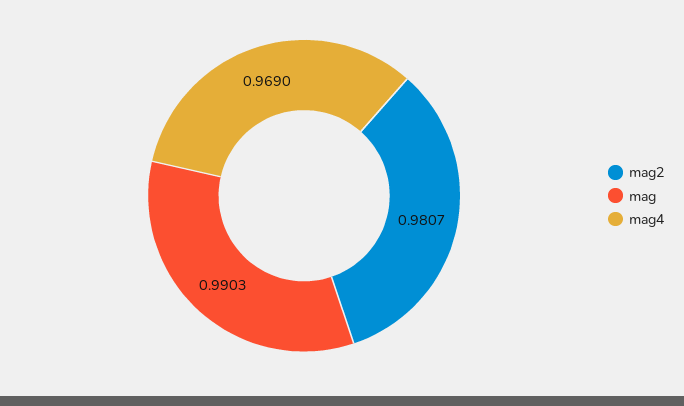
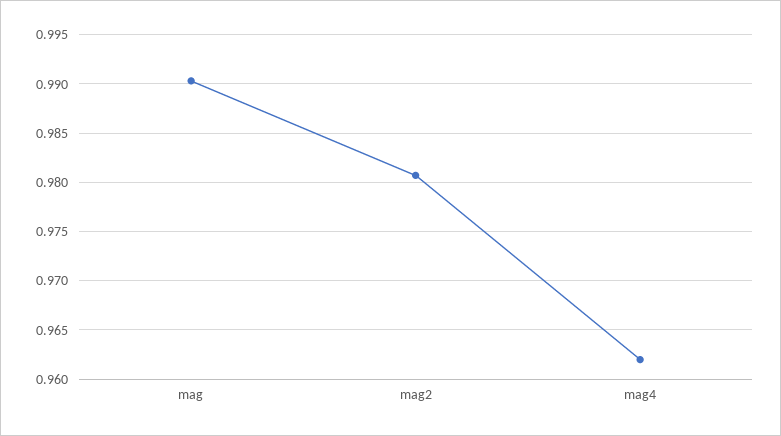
mag4: 0.969 -> 0.962

